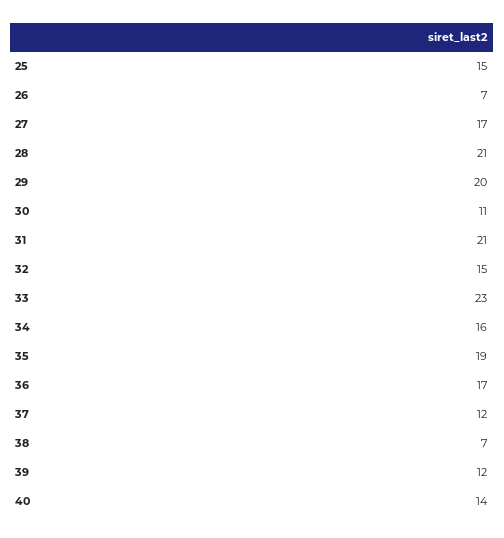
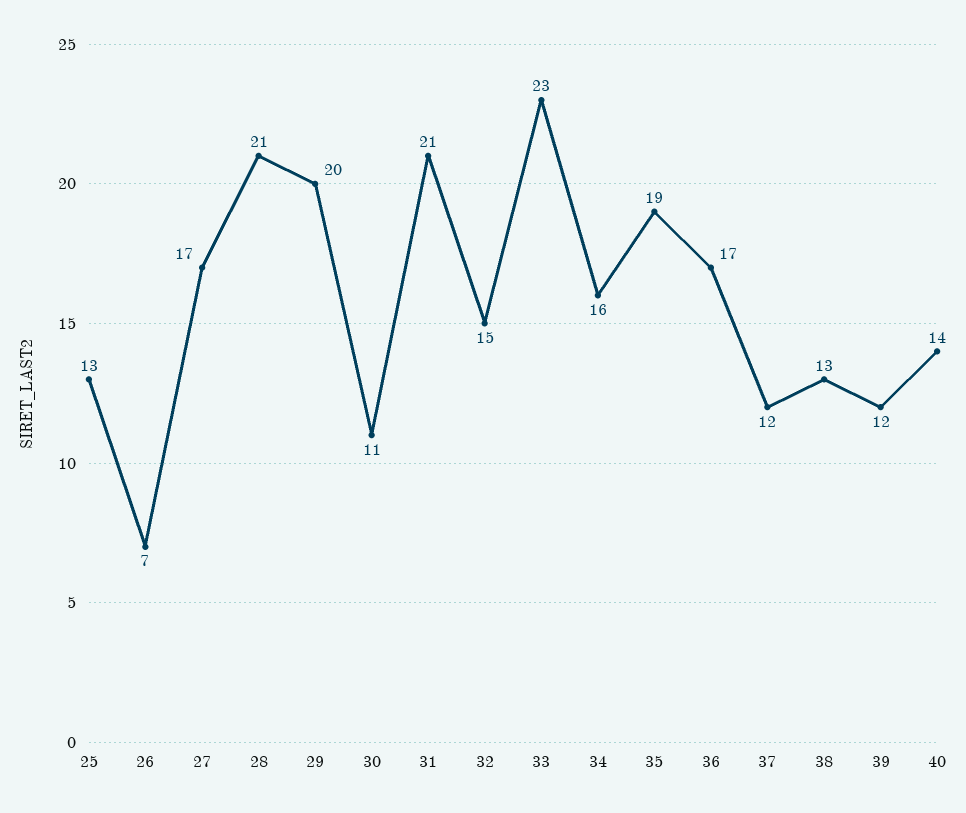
25: 15 -> 13
38: 7 -> 13

